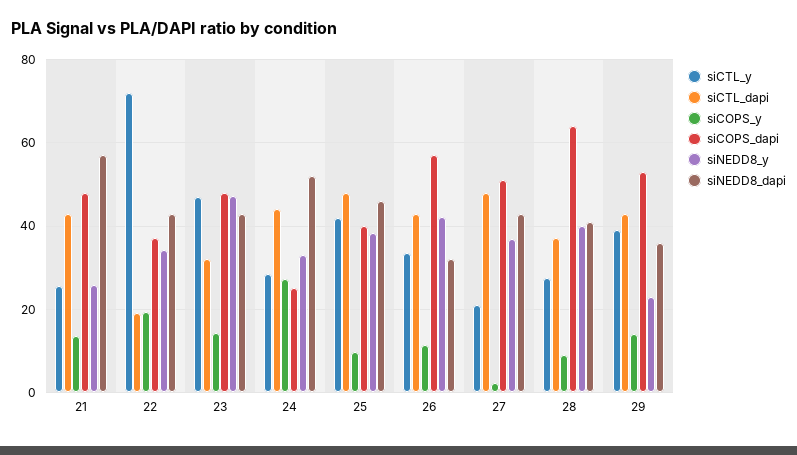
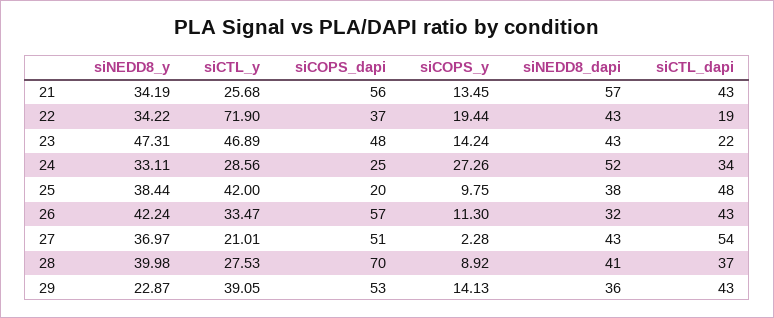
siCOPS_dapi, 21: 48 -> 56
siNEDD8_y, 21: 26 -> 34.19
siCTL_dapi, 23: 32 -> 22
siCTL_dapi, 24: 44 -> 34
siCOPS_dapi, 25: 40 -> 20
siNEDD8_dapi, 25: 46 -> 38
siCTL_dapi, 27: 48 -> 54
siCOPS_dapi, 28: 64 -> 70

